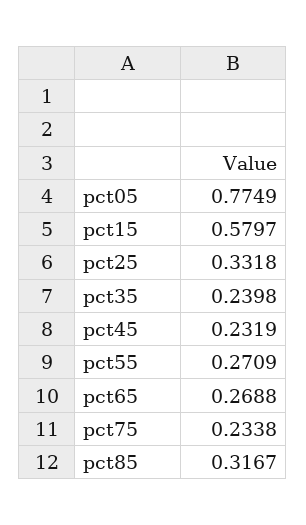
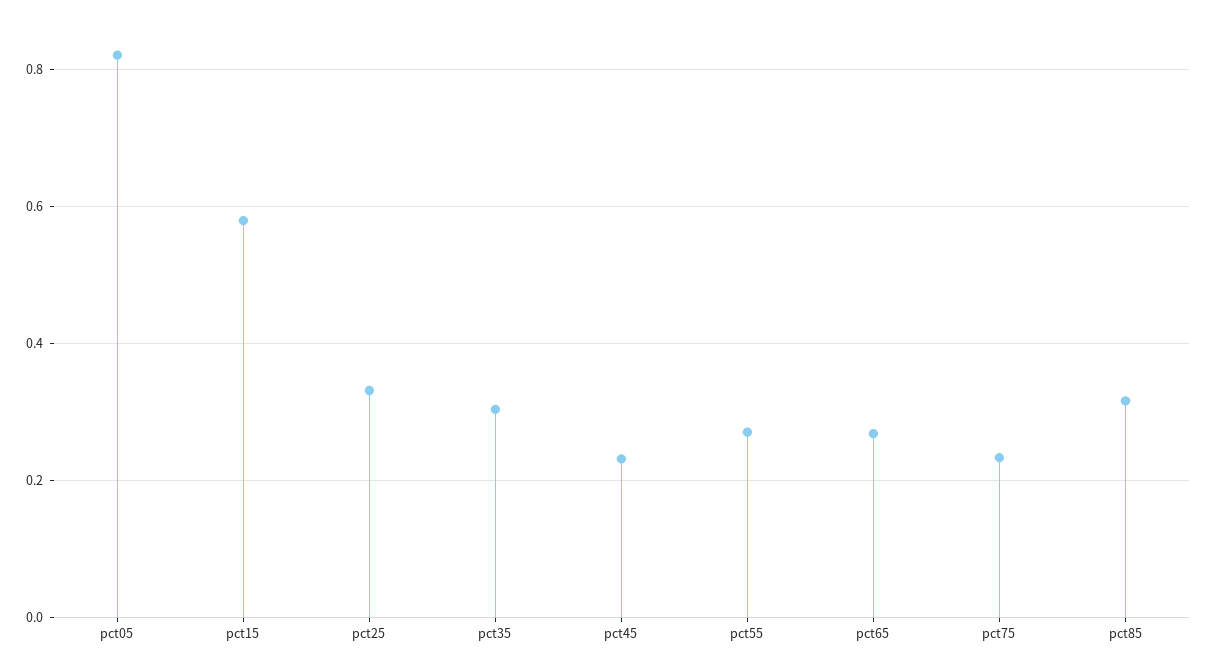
pct05: 0.7749 -> 0.82
pct35: 0.2398 -> 0.3

